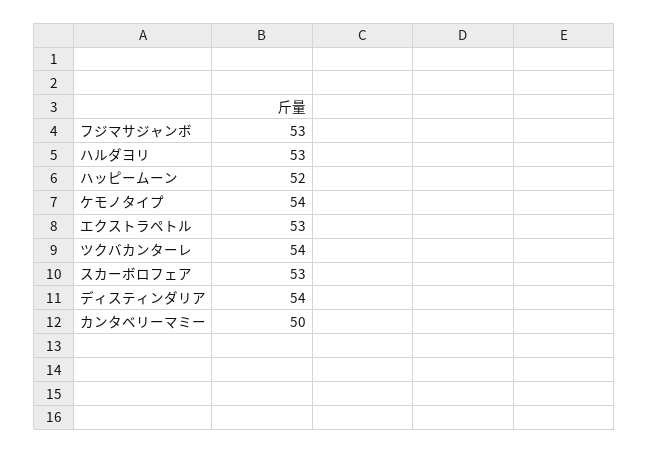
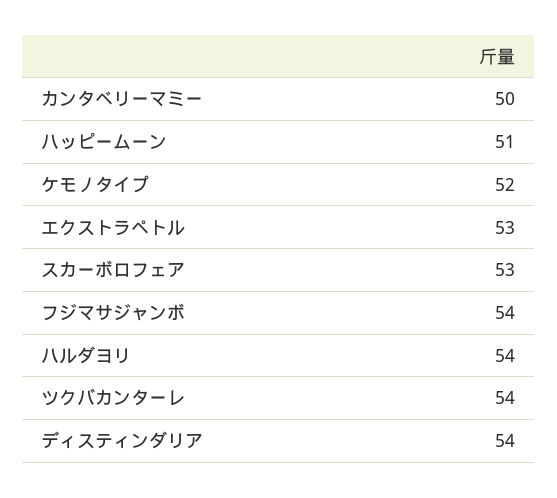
フジマサジャンボ: 53 -> 54
ハルダヨリ: 53 -> 54
ハッピームーン: 52 -> 51
ケモノタイプ: 54 -> 52

